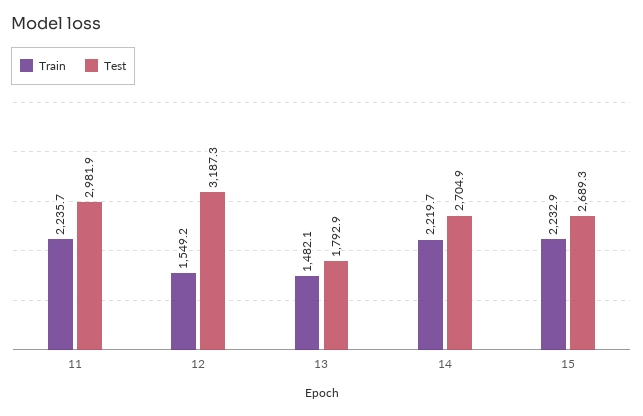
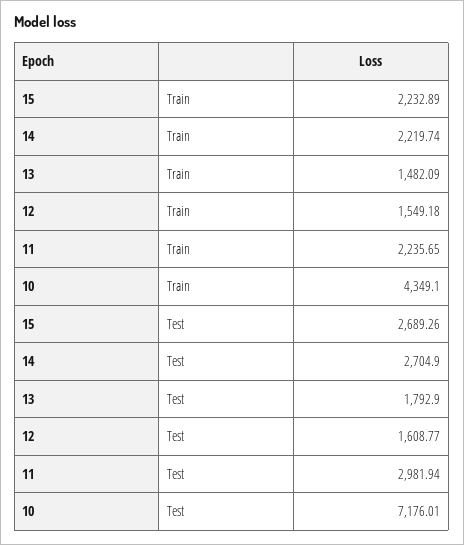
Test, 12: 3187.3 -> 1608.77
Train, 10: none -> 4349.1
Test, 10: none -> 7176.01

